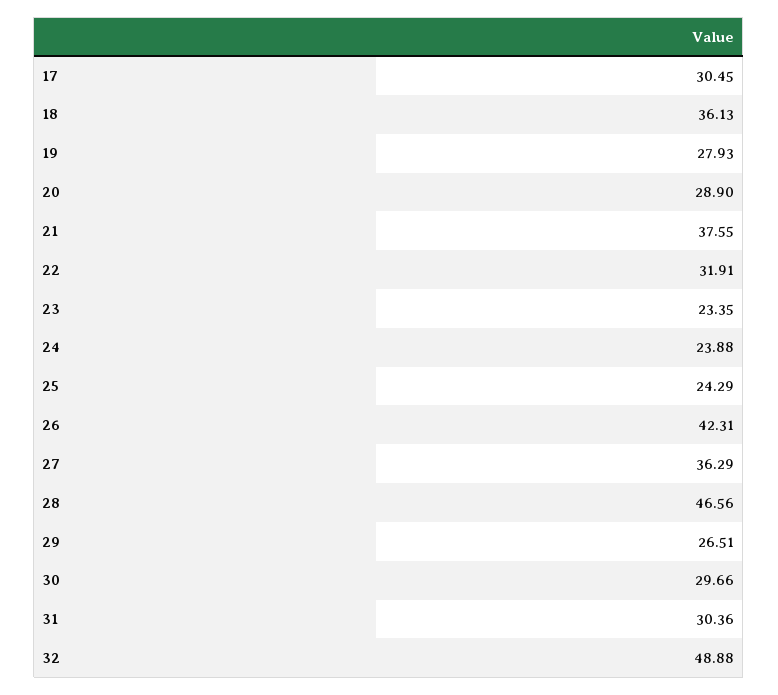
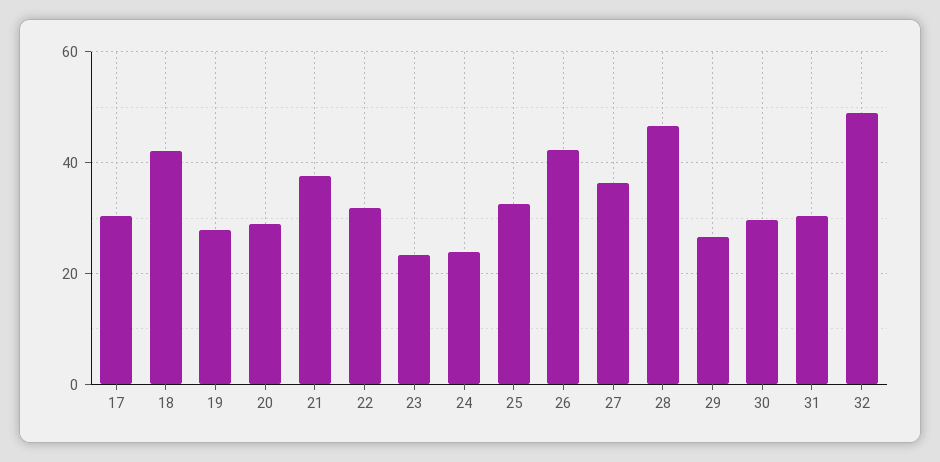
18: 36.13 -> 42
25: 24.29 -> 32

